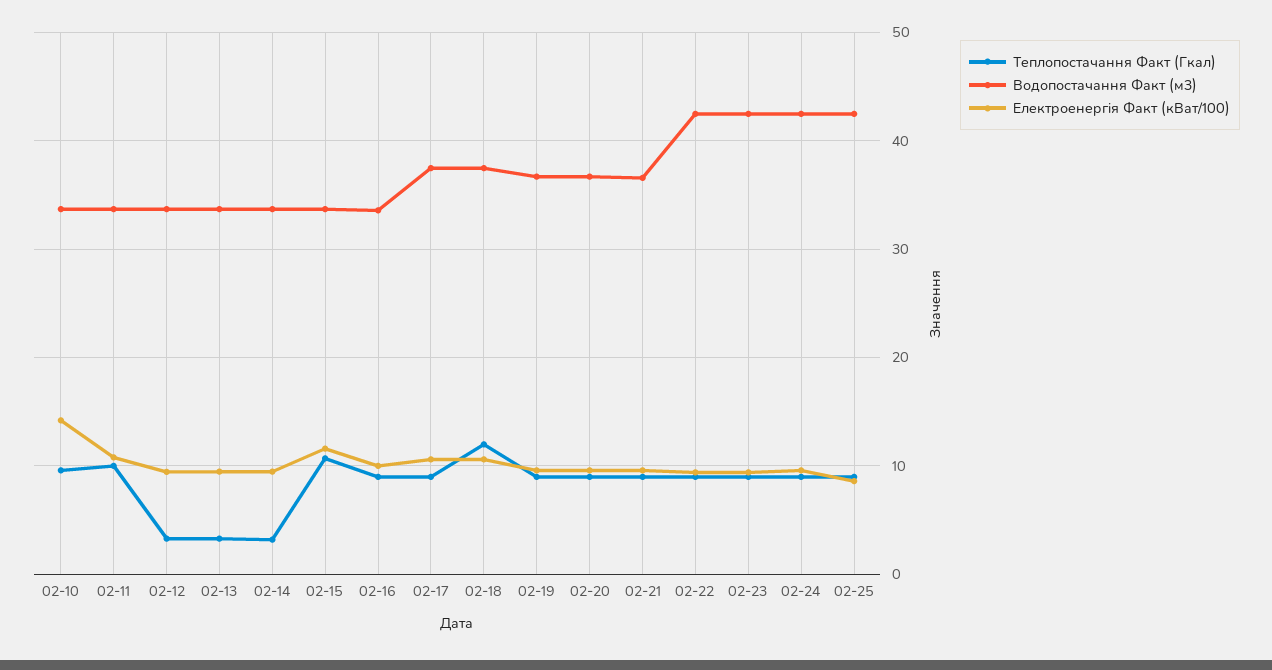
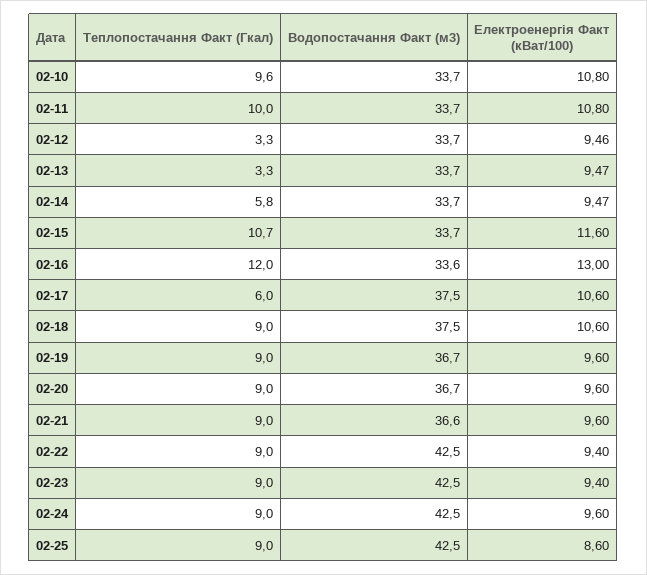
Електроенергія Факт (кВат/100), 02-10: 14 -> 10.8
Теплопостачання Факт (Гкал), 02-14: 3 -> 5.8
Теплопостачання Факт (Гкал), 02-16: 9 -> 12
Електроенергія Факт (кВат/100), 02-16: 10 -> 13
Теплопостачання Факт (Гкал), 02-17: 9 -> 6
Теплопостачання Факт (Гкал), 02-18: 12 -> 9

